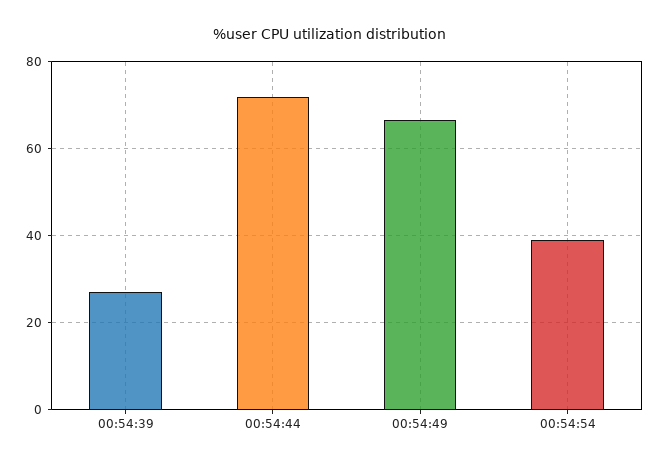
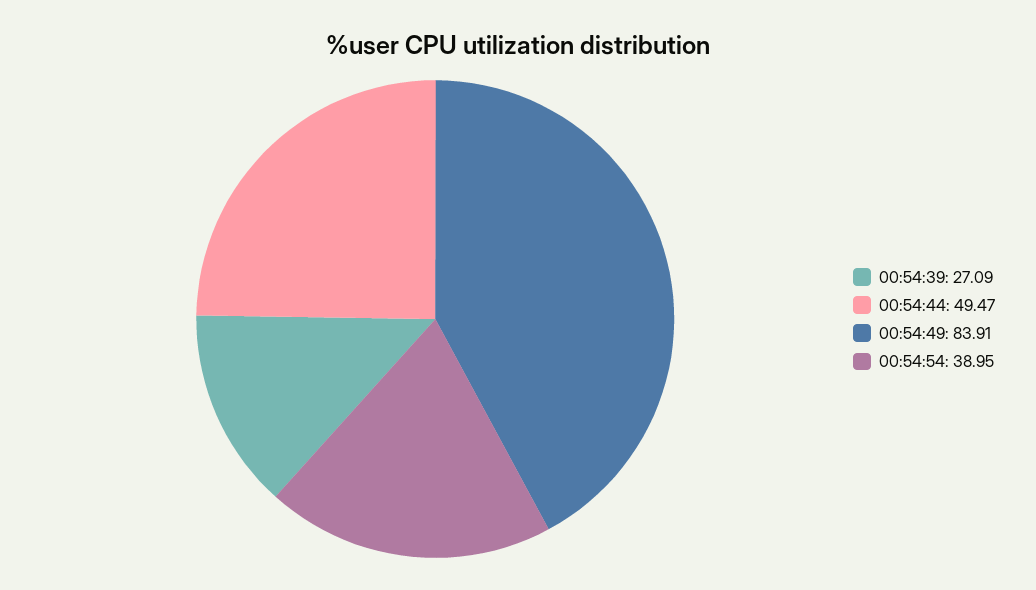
00:54:44: 72 -> 49.47
00:54:49: 66 -> 83.91

